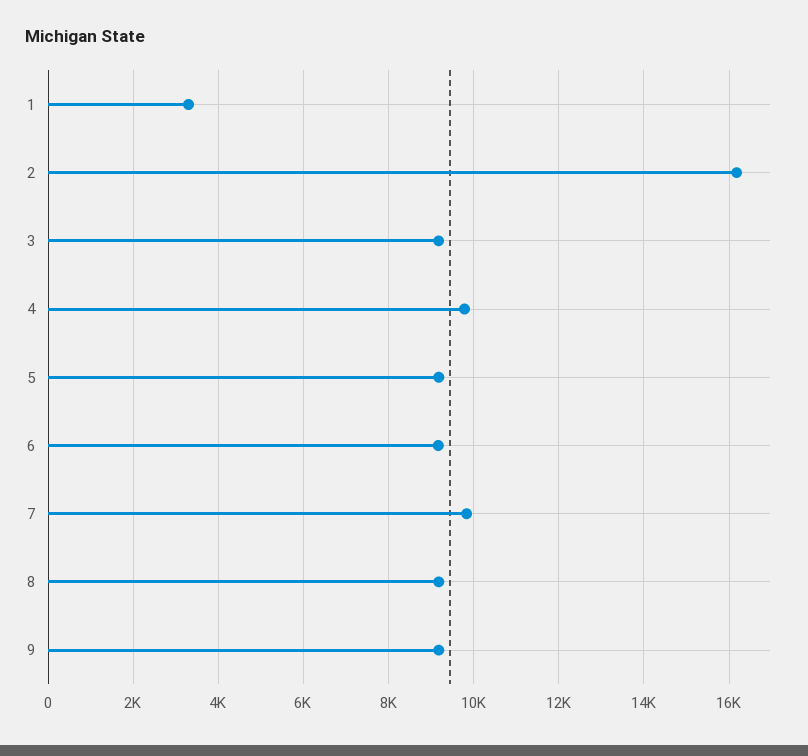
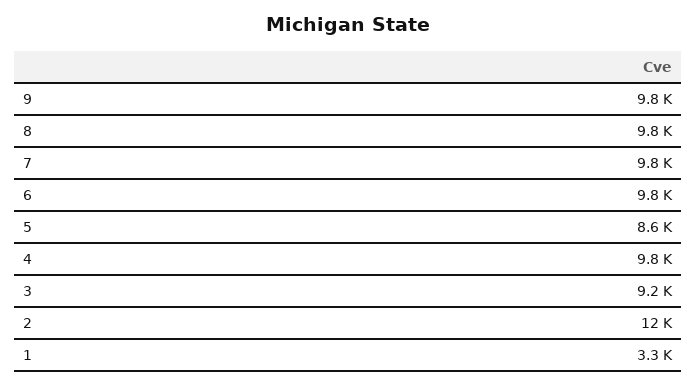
2: 16200 -> 12000
5: 9200 -> 8600
6: 9200 -> 9800
8: 9200 -> 9800
9: 9200 -> 9800

